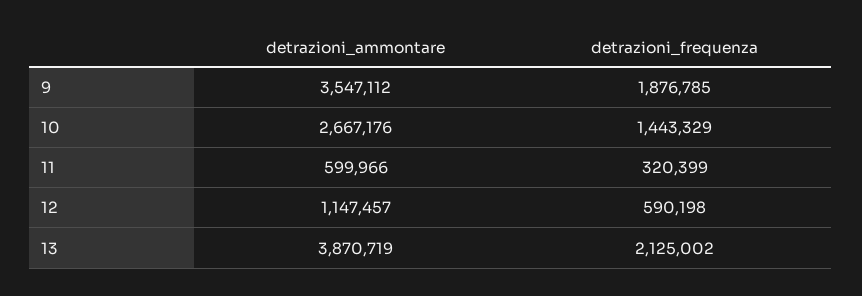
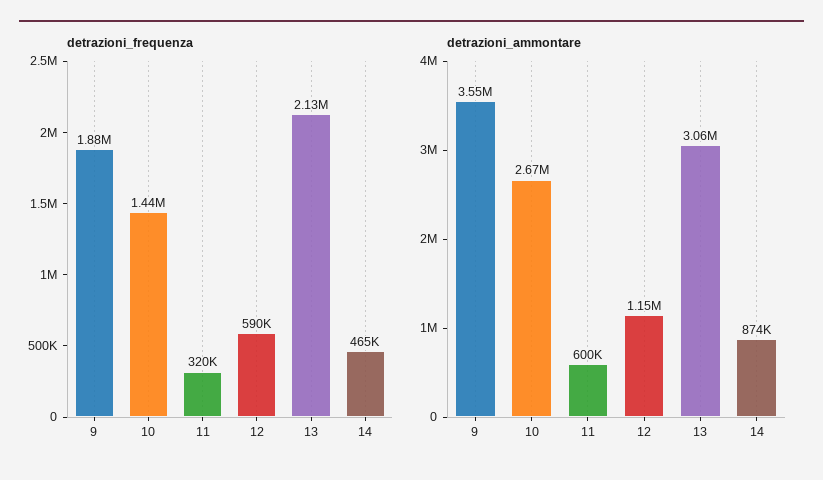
detrazioni_ammontare, 13: 3870719 -> 3060000
detrazioni_frequenza, 14: none -> 465000
detrazioni_ammontare, 14: none -> 874000

